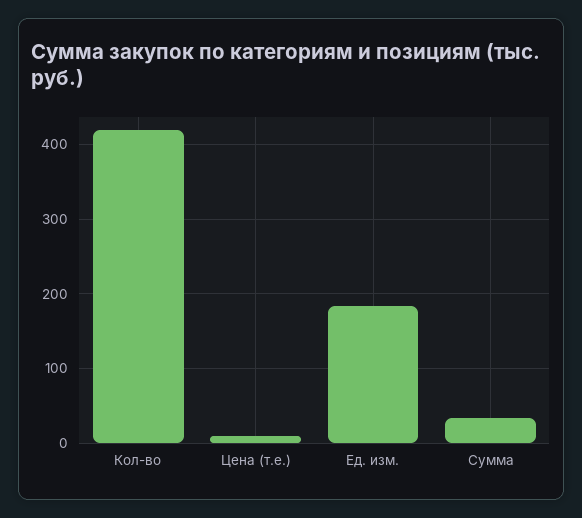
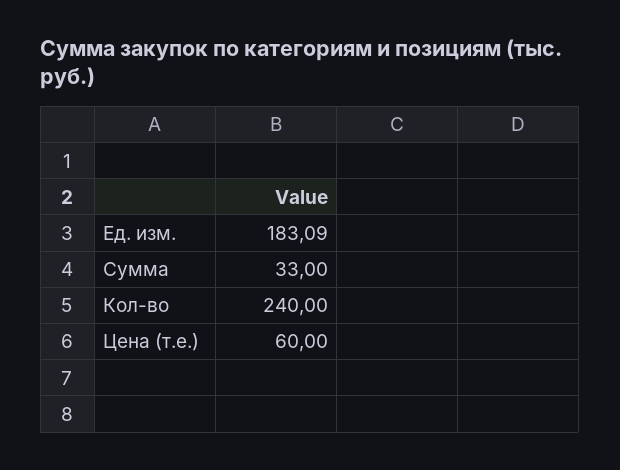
Кол-во: 420 -> 240
Цена (т.е.): 10 -> 60

